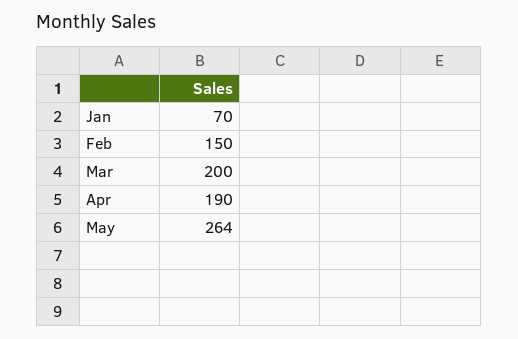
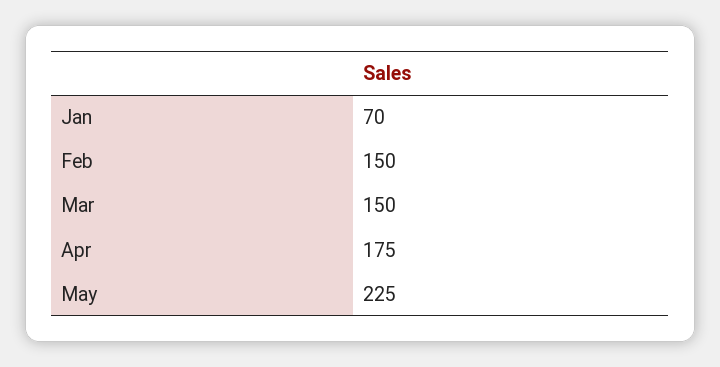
Mar: 200 -> 150
Apr: 190 -> 175
May: 264 -> 225

